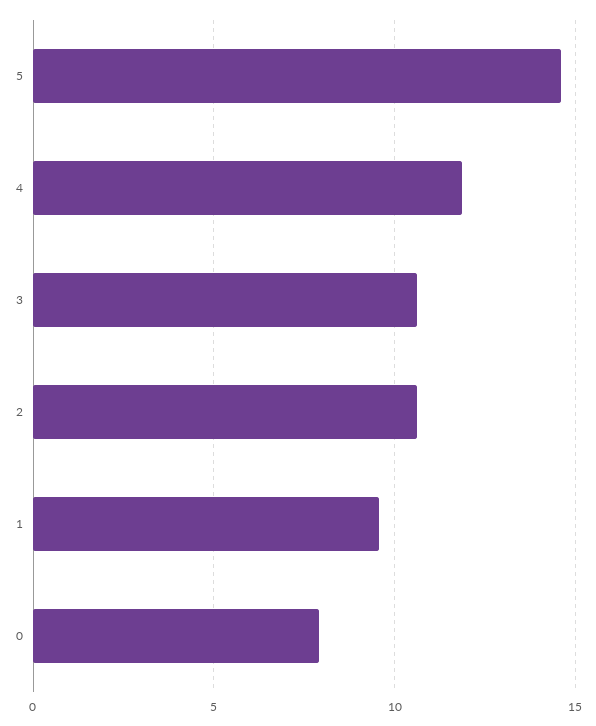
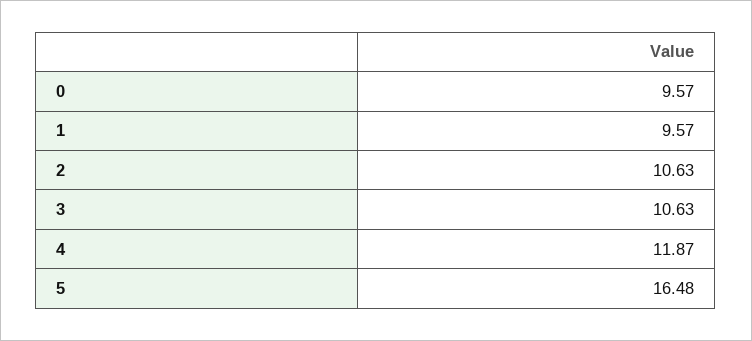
5: 14.5 -> 16.48
0: 8 -> 9.57

